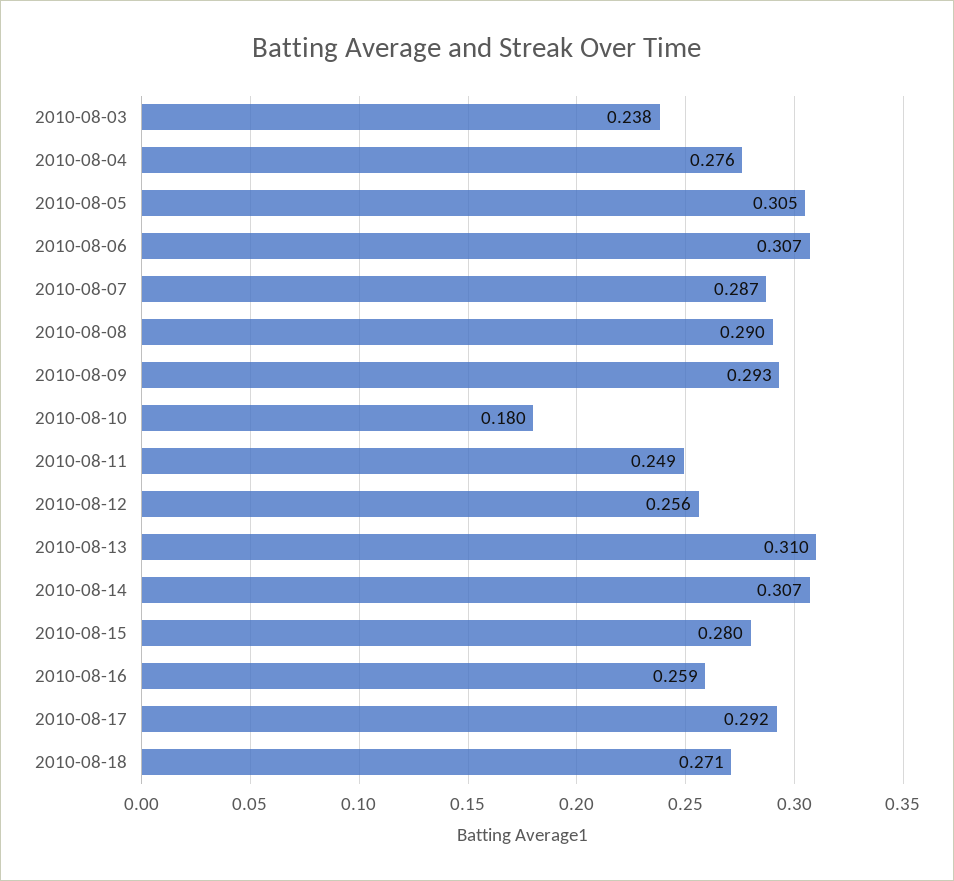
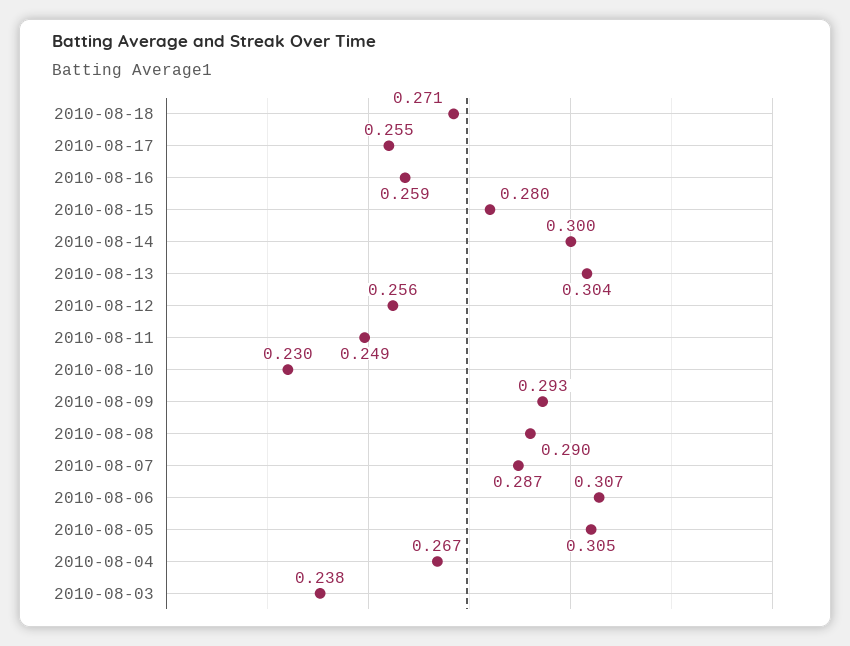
2010-08-04: 0.276 -> 0.267
2010-08-10: 0.18 -> 0.23
2010-08-13: 0.31 -> 0.304
2010-08-14: 0.307 -> 0.3
2010-08-17: 0.292 -> 0.255

